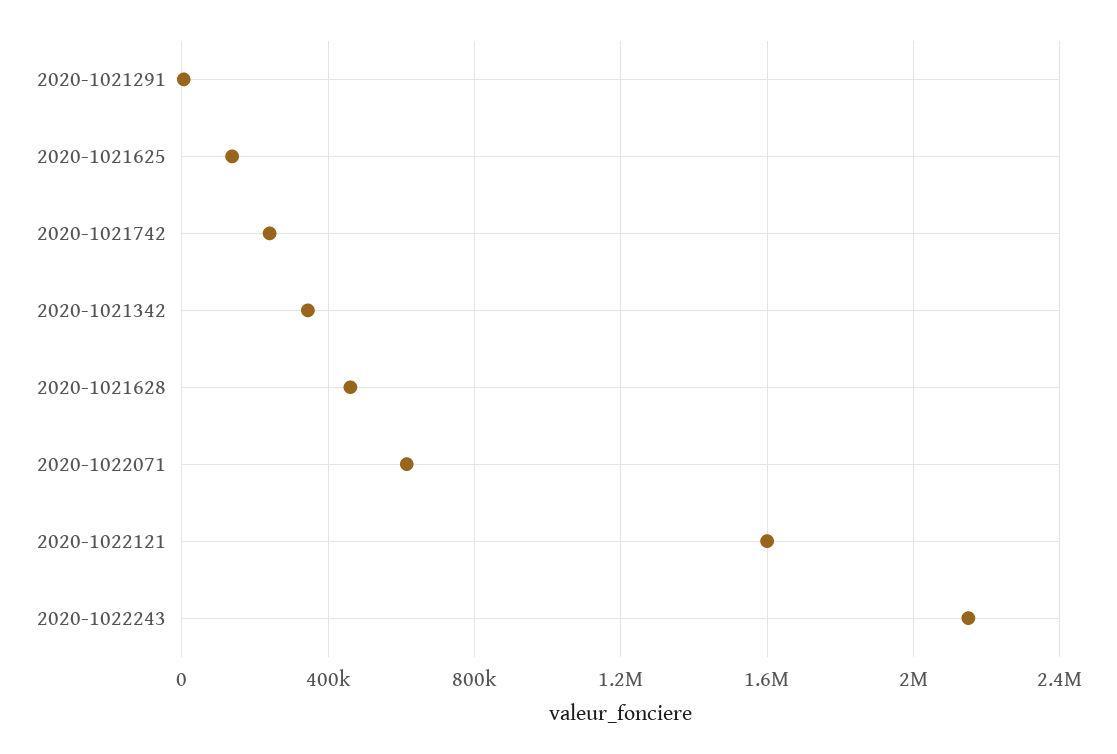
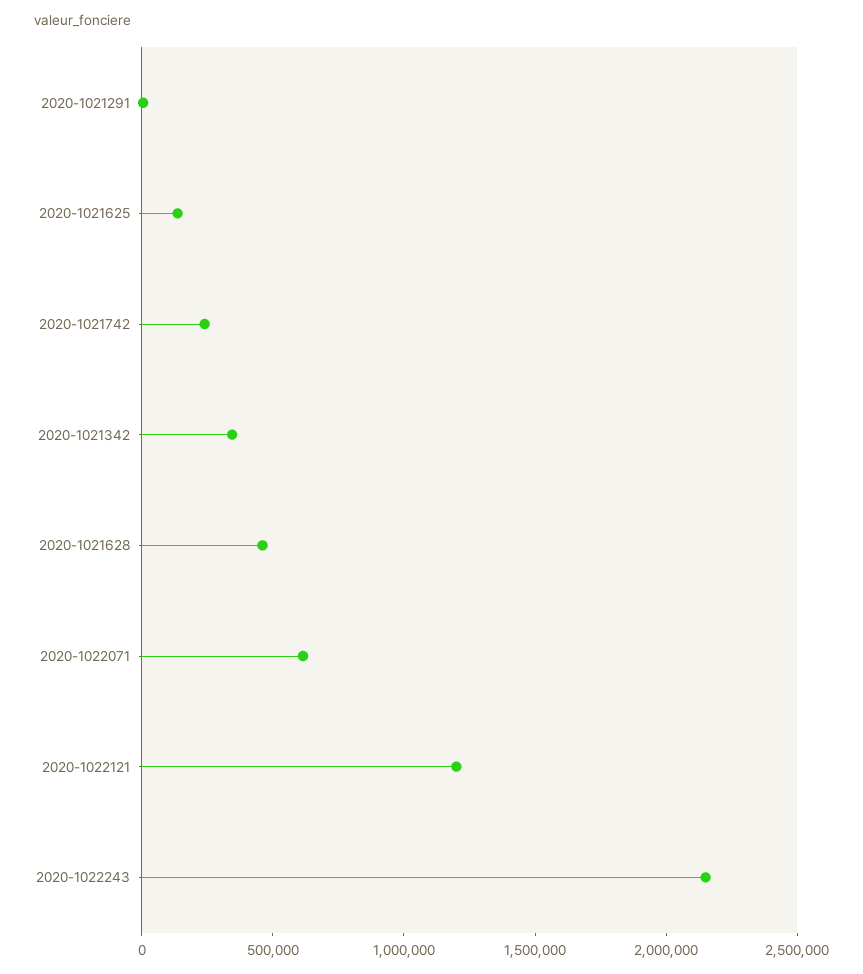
2020-1022121: 1600000 -> 1200000

